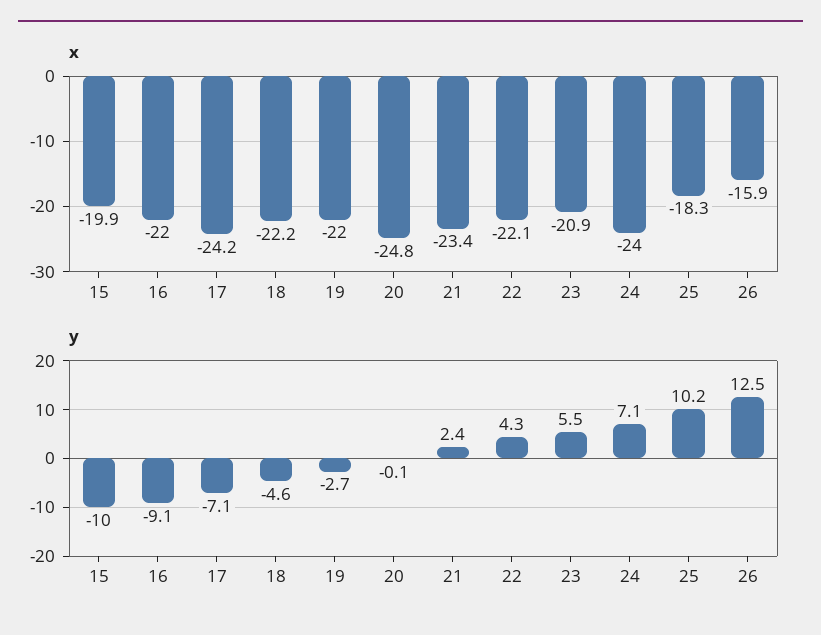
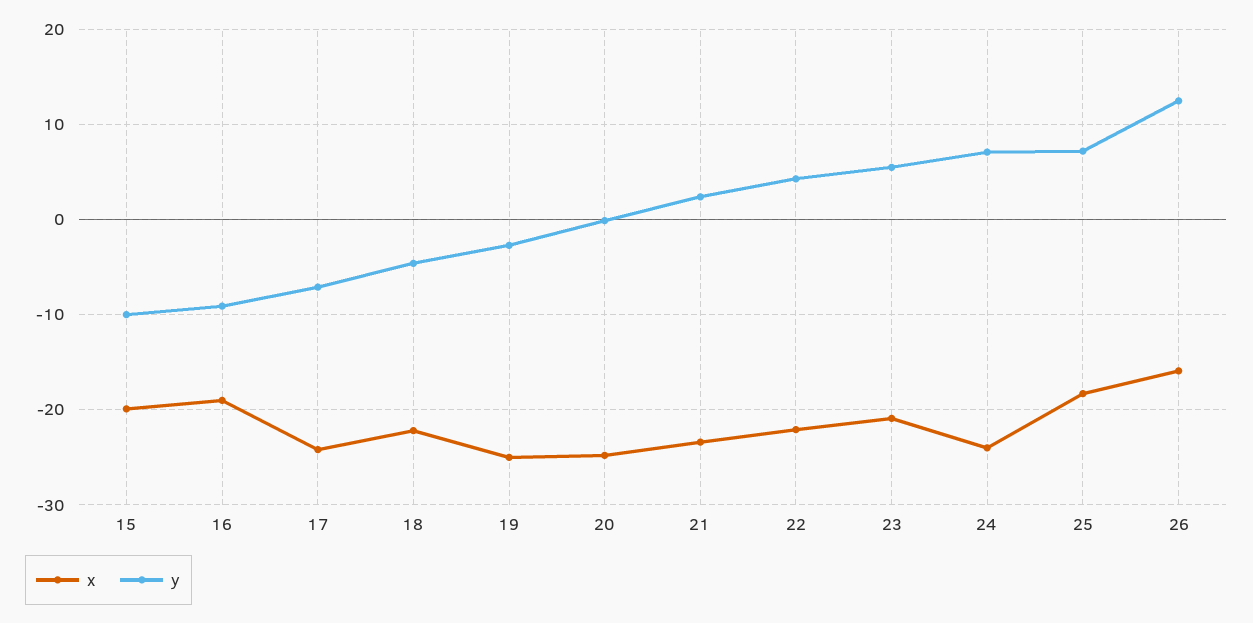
x, 16: -22 -> -19
x, 19: -22 -> -25
y, 25: 10.2 -> 7

